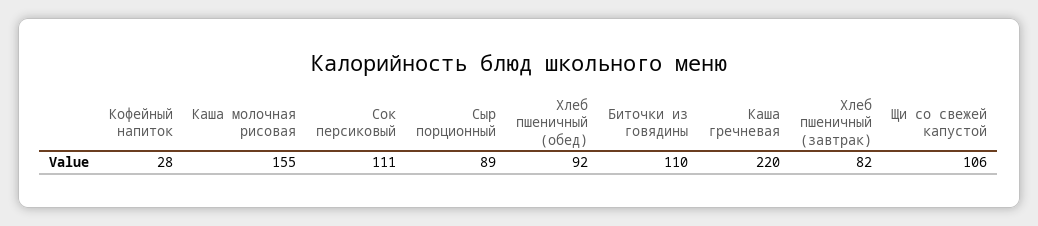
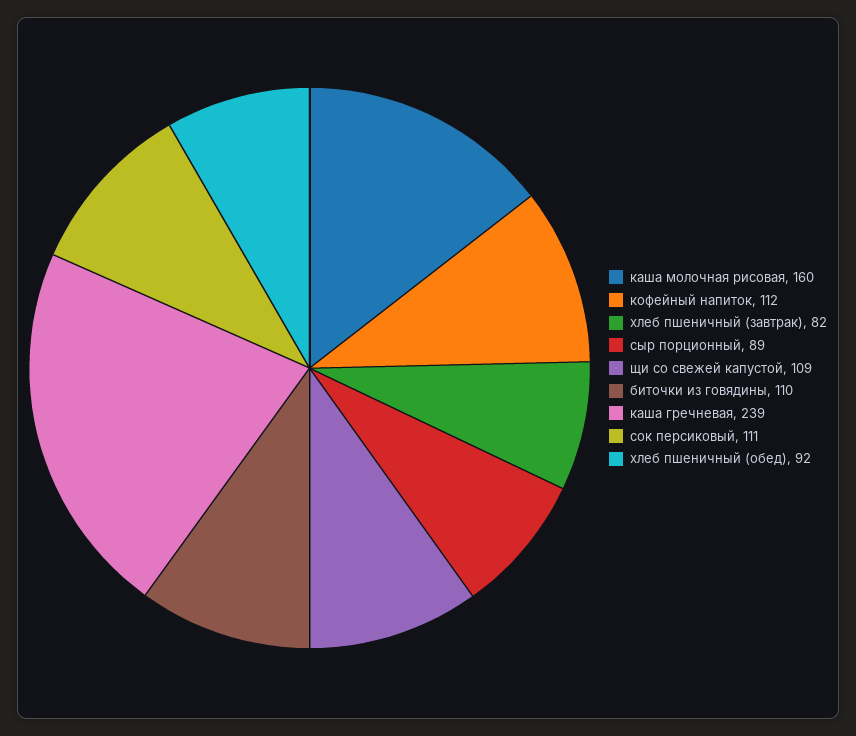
Кофейный напиток: 28 -> 112
Каша молочная рисовая: 155 -> 160
Каша гречневая: 220 -> 239
Щи со свежей капустой: 106 -> 109

